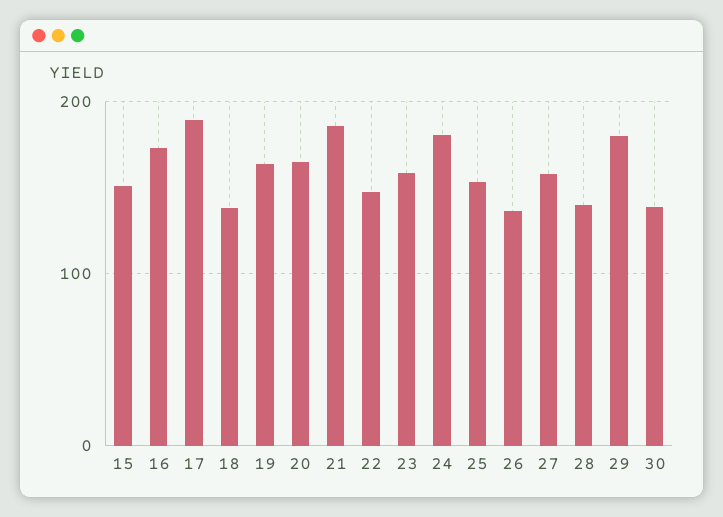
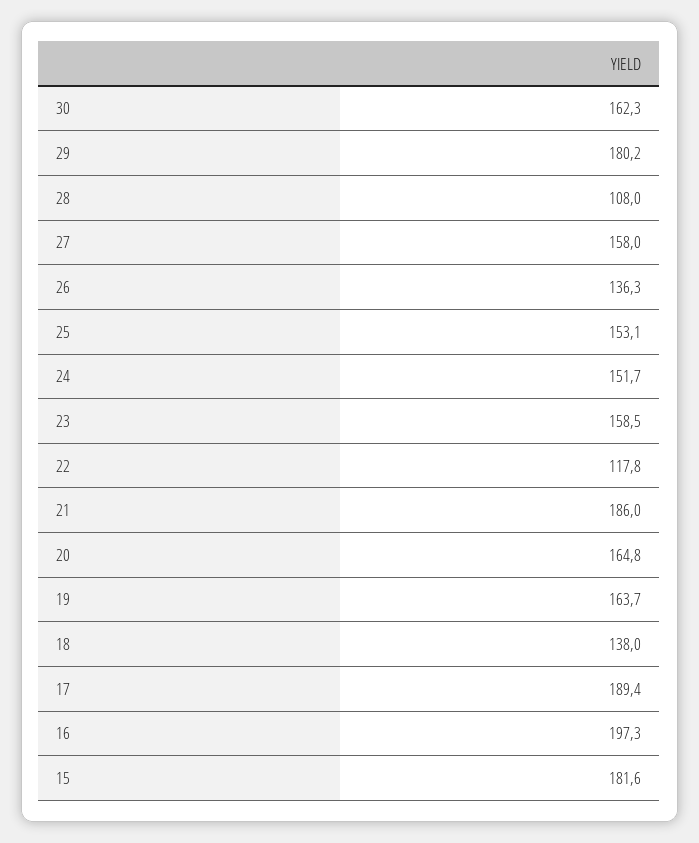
15: 150 -> 181.6
16: 170 -> 197.3
22: 150 -> 117.8
24: 180 -> 151.7
28: 140 -> 108
30: 140 -> 162.3

